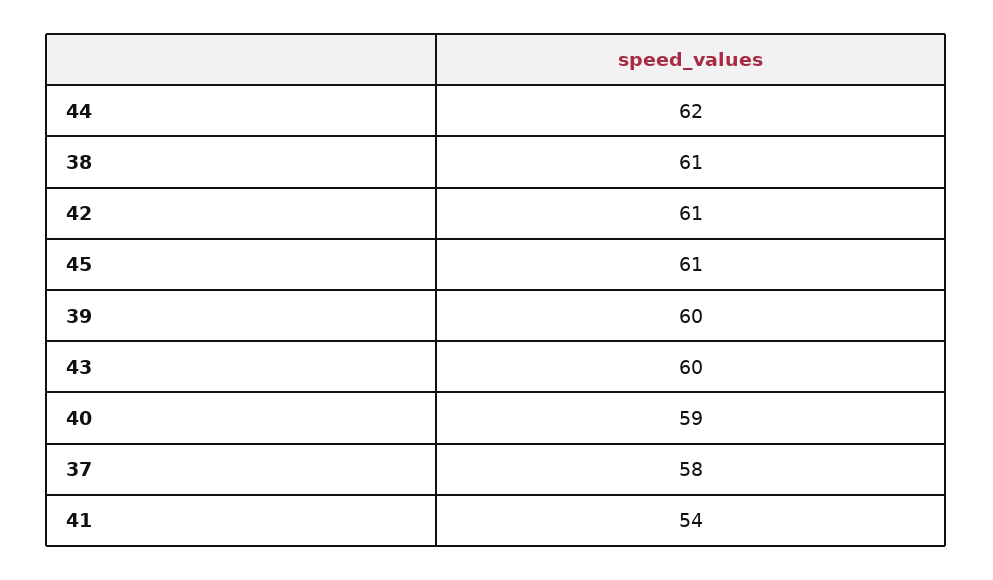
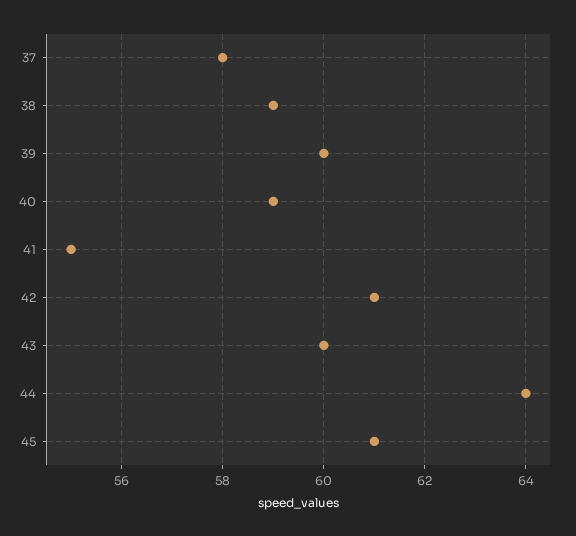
44: 62 -> 64
38: 61 -> 59
41: 54 -> 55

